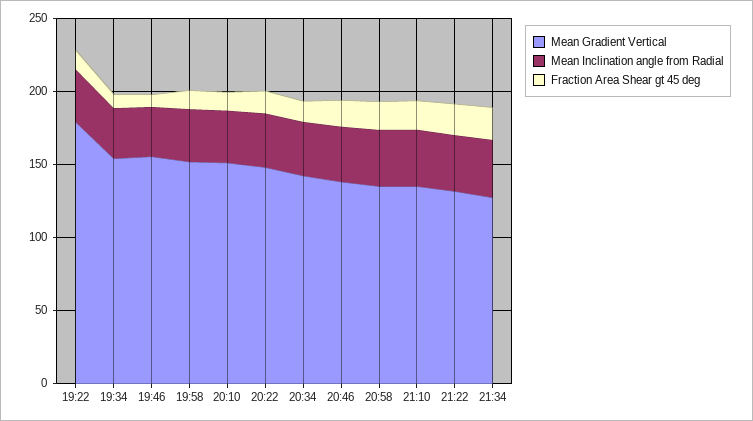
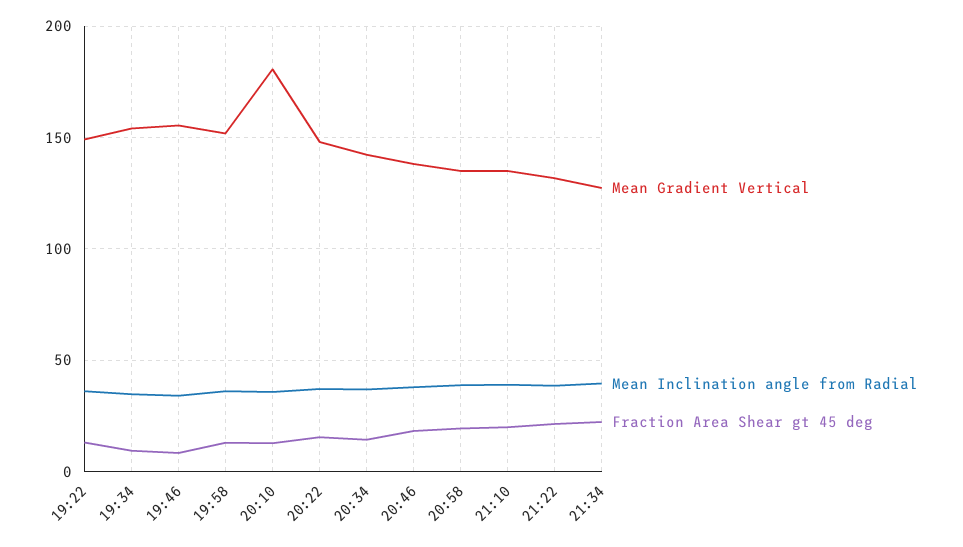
Mean Gradient Vertical, 19:22: 180 -> 150
Mean Gradient Vertical, 20:10: 150 -> 180

